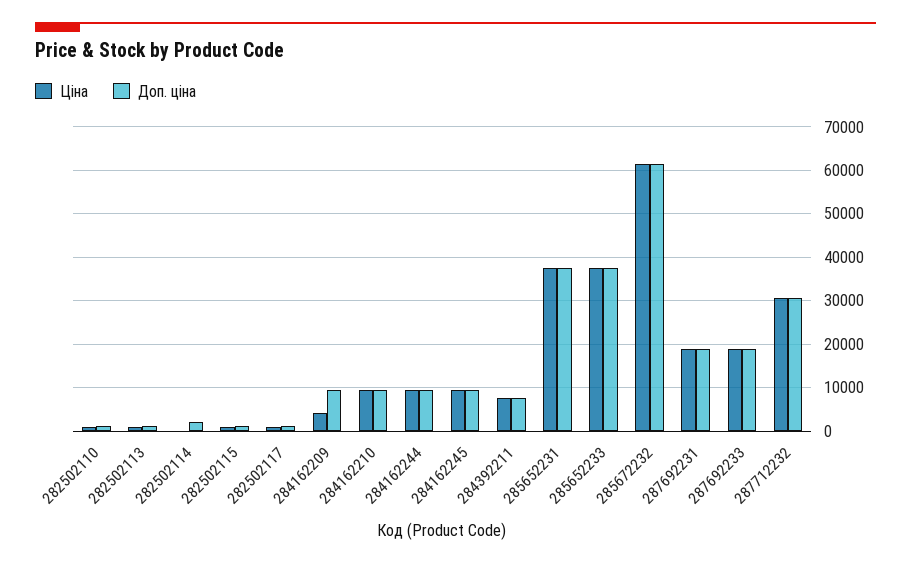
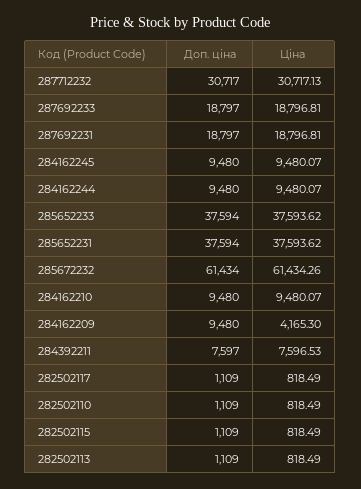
Ціна, 282502114: 0 -> none
Доп. ціна, 282502114: 2000 -> none

